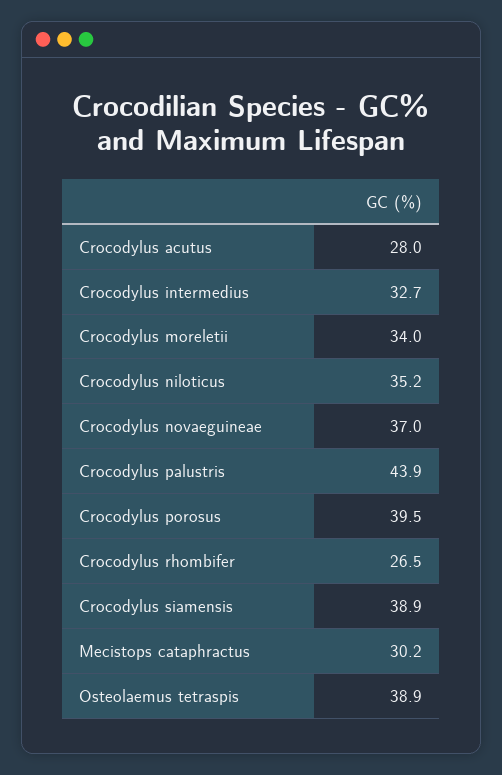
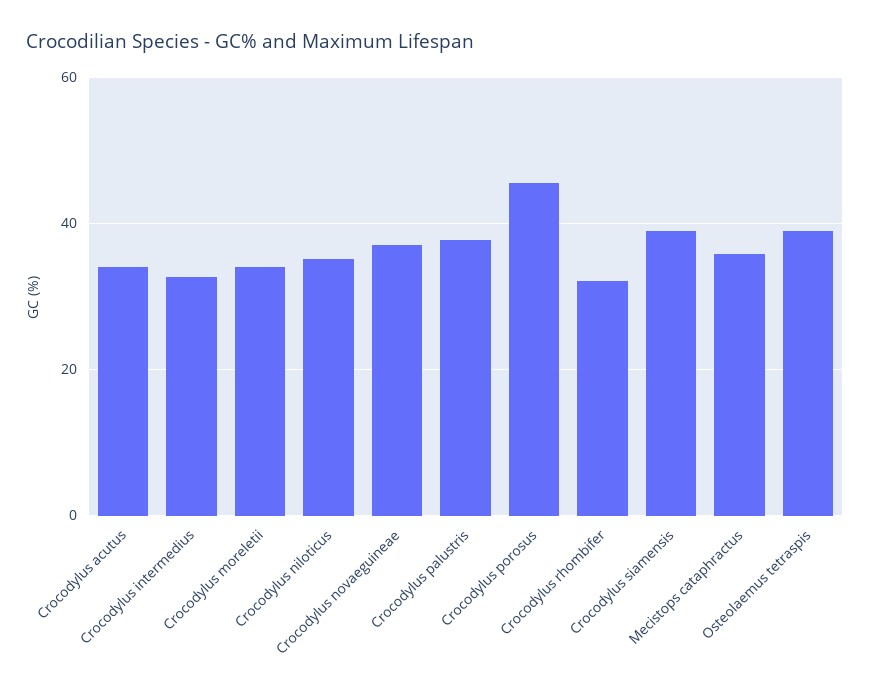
Crocodylus acutus: 28 -> 34
Crocodylus palustris: 43.9 -> 38
Crocodylus porosus: 39.5 -> 46
Crocodylus rhombifer: 26.5 -> 32
Mecistops cataphractus: 30.2 -> 36

